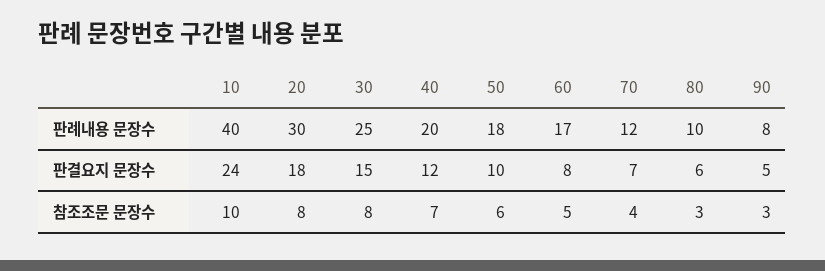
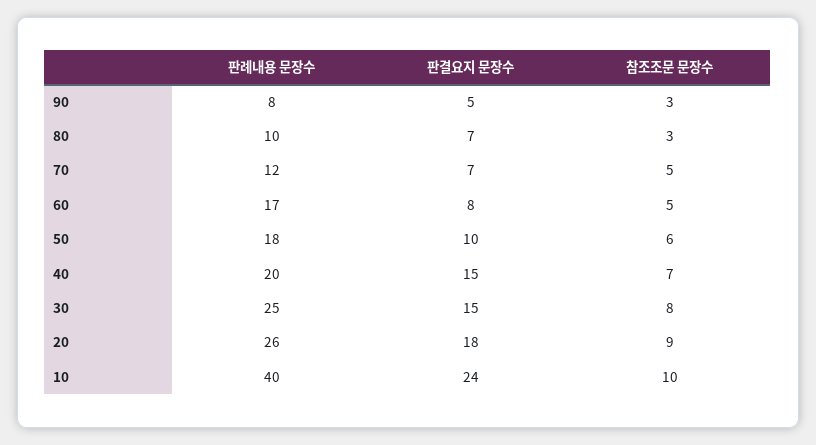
20, 판례내용 문장수: 30 -> 26
40, 판결요지 문장수: 12 -> 15
80, 판결요지 문장수: 6 -> 7
20, 참조조문 문장수: 8 -> 9
70, 참조조문 문장수: 4 -> 5

